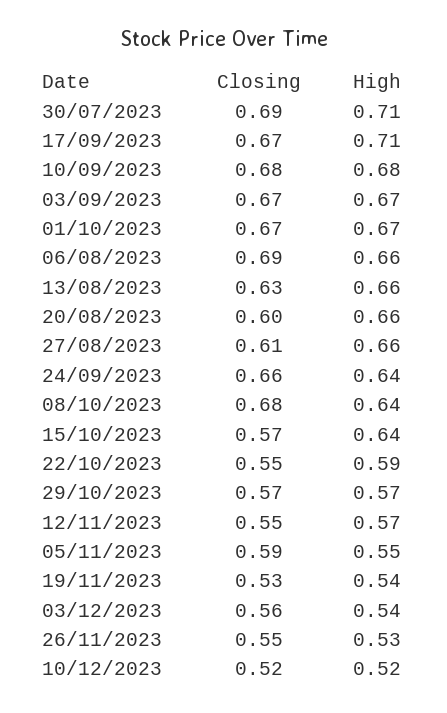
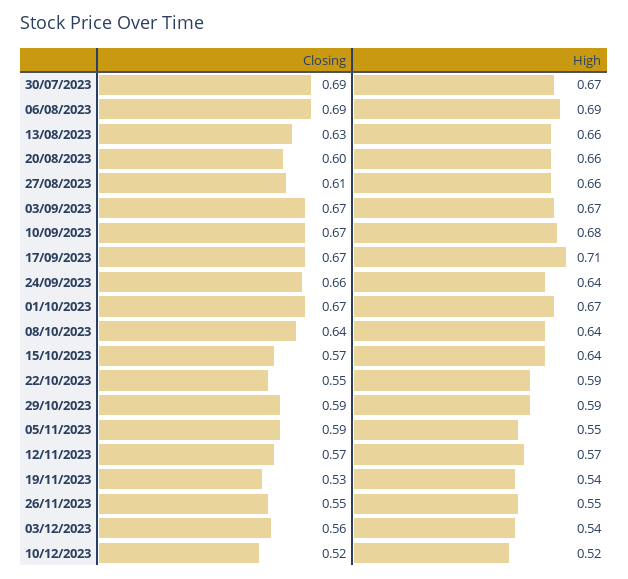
High, 30/07/2023: 0.71 -> 0.67
Closing, 10/09/2023: 0.68 -> 0.67
High, 06/08/2023: 0.66 -> 0.69
Closing, 08/10/2023: 0.68 -> 0.64
Closing, 29/10/2023: 0.57 -> 0.59
High, 29/10/2023: 0.57 -> 0.59
Closing, 12/11/2023: 0.55 -> 0.57
High, 26/11/2023: 0.53 -> 0.55

